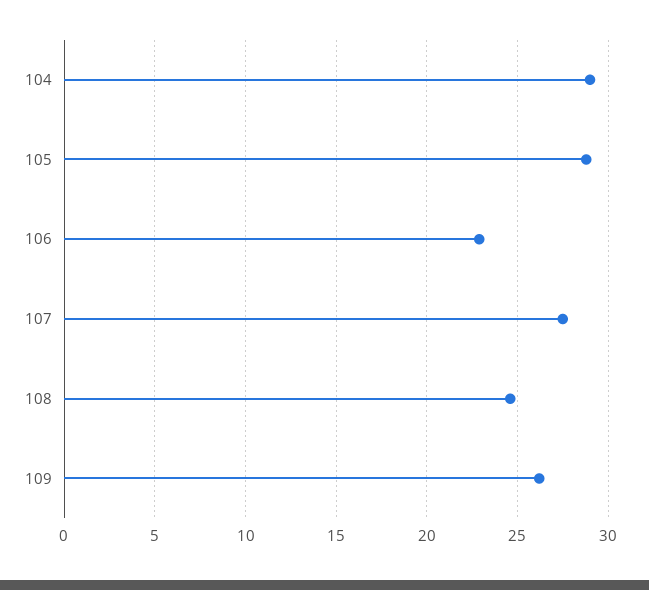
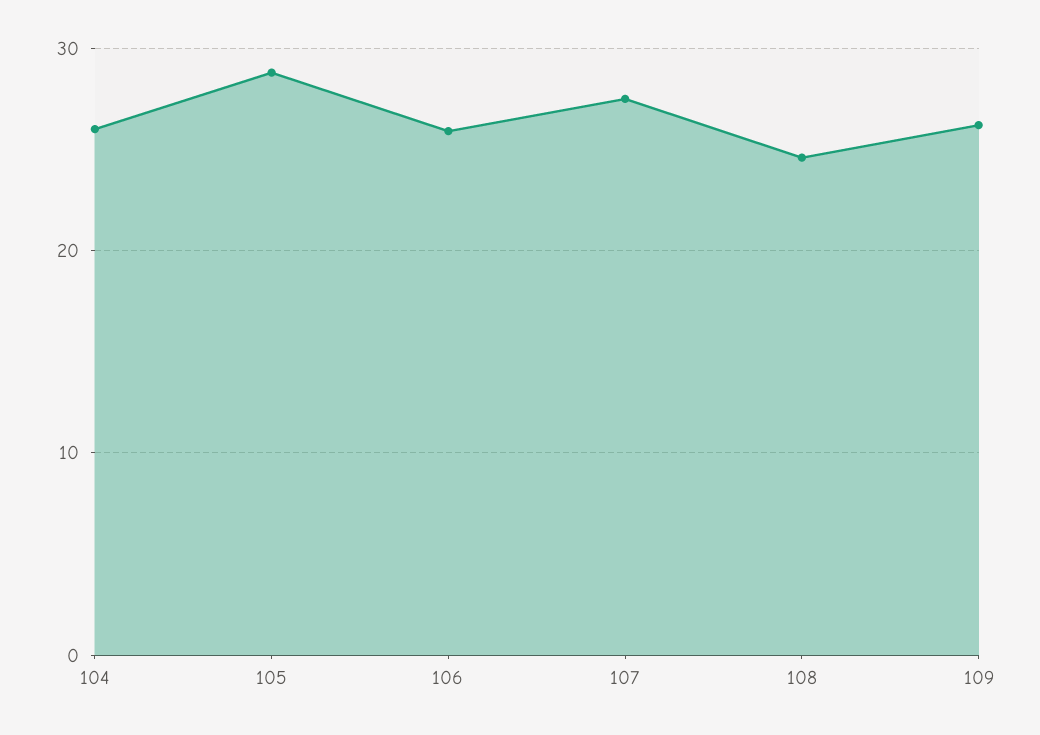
104: 29 -> 26
106: 23 -> 26

